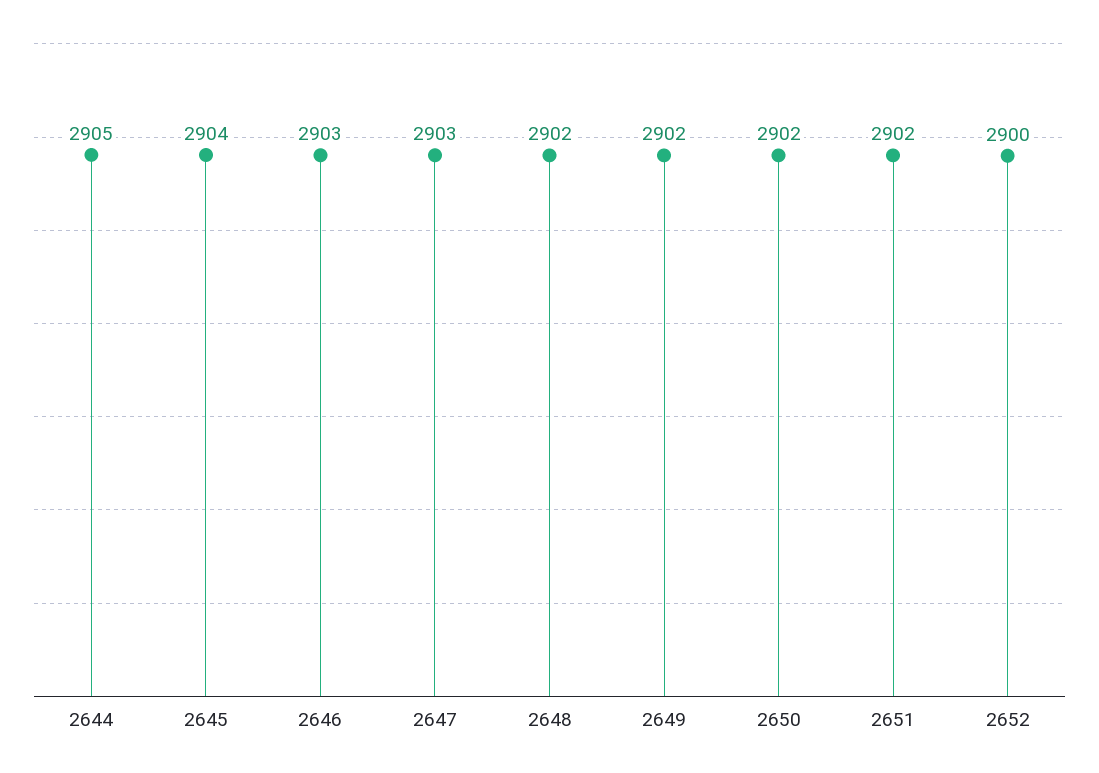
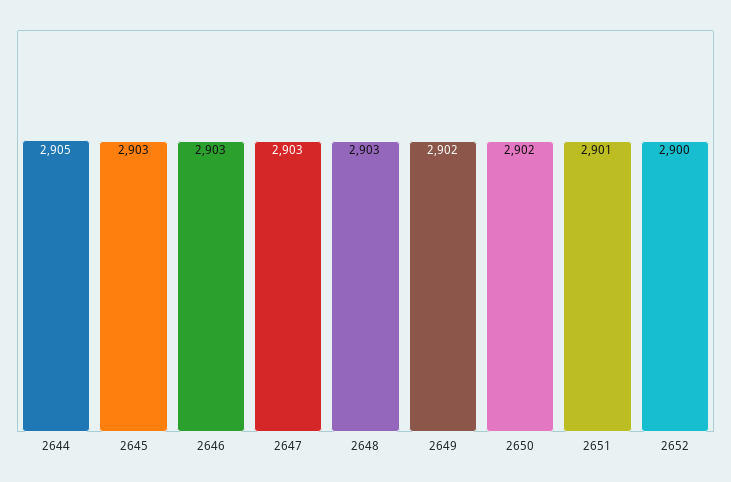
2645: 2904 -> 2903
2648: 2902 -> 2903
2651: 2902 -> 2901

